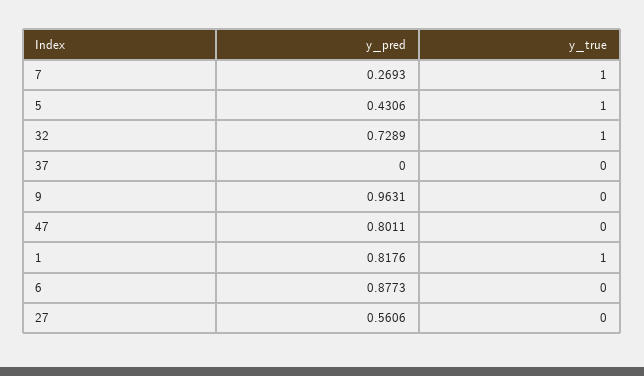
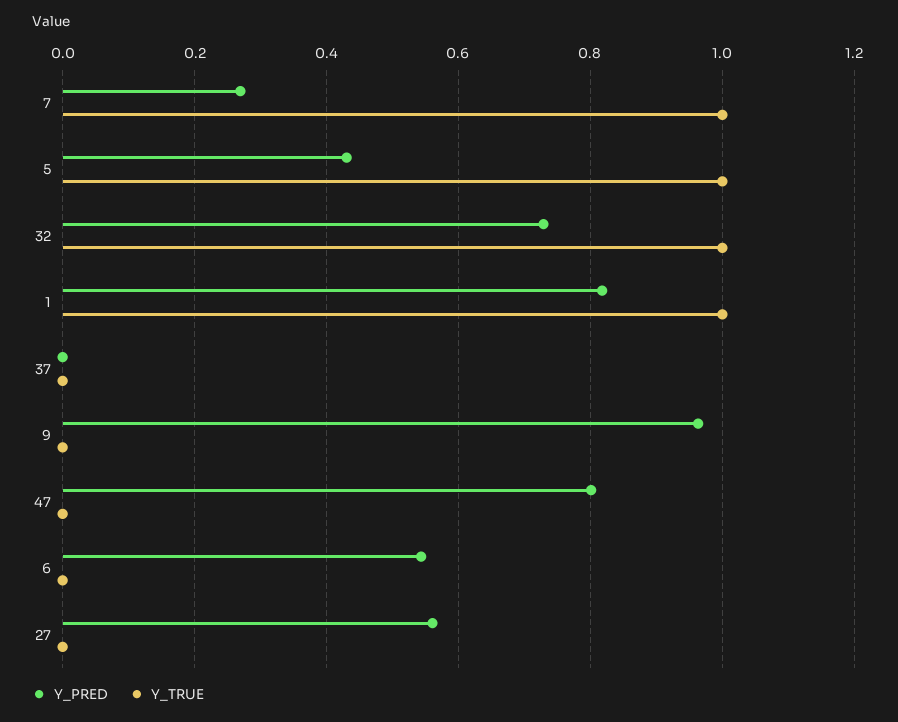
y_pred, 6: 0.8773 -> 0.54

